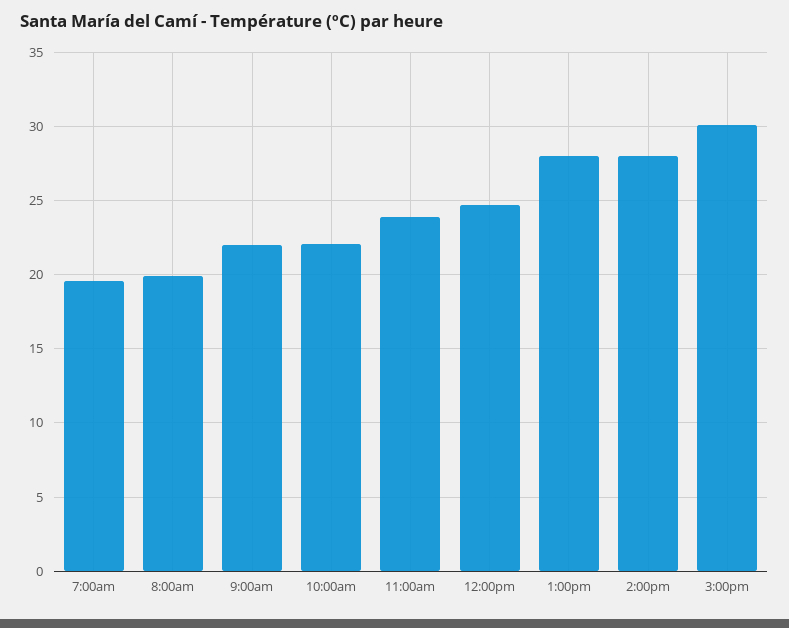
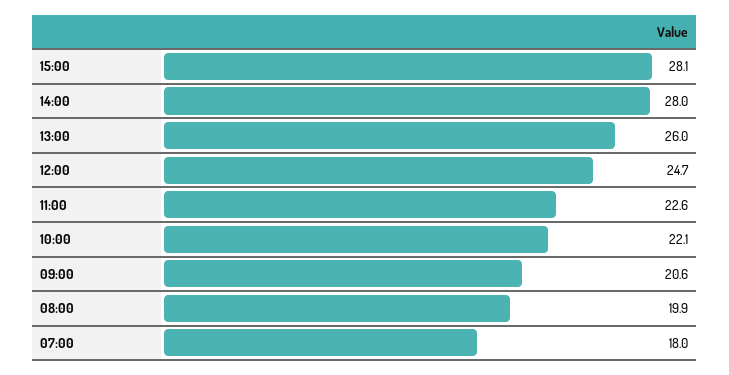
7:00am: 19.5 -> 18
9:00am: 22 -> 20.6
11:00am: 24 -> 22.6
1:00pm: 28 -> 26
3:00pm: 30 -> 28.1

